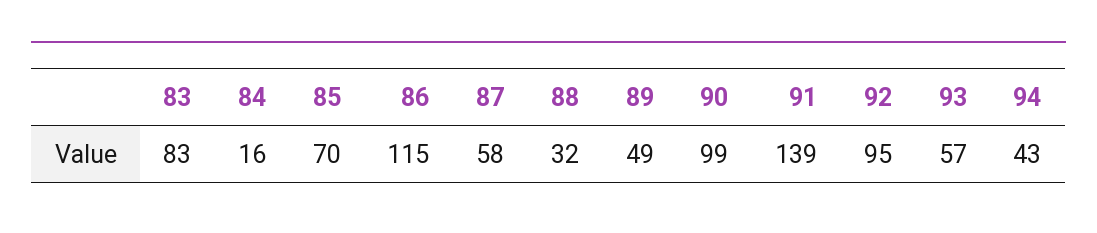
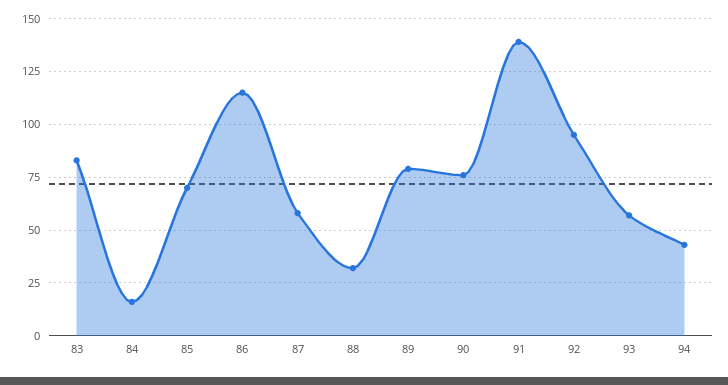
89: 49 -> 80
90: 99 -> 75

